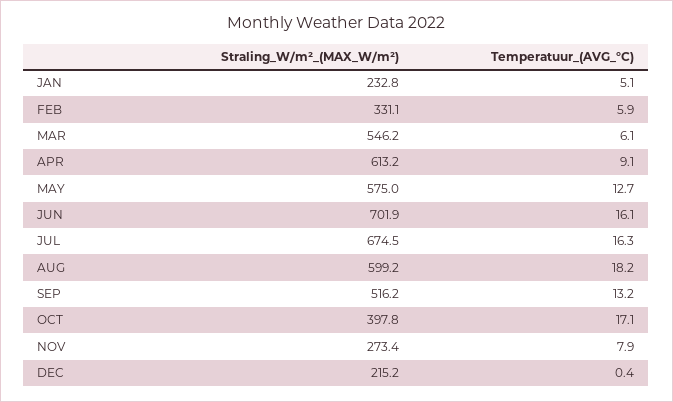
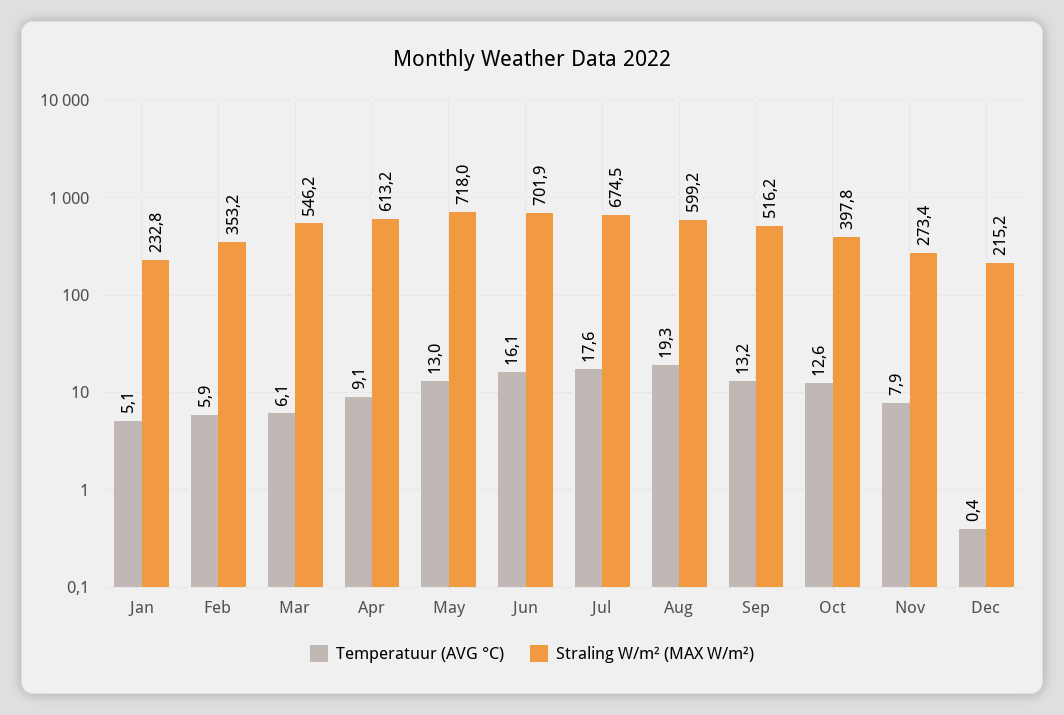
Straling_W/m²_(MAX_W/m²), FEB: 331.1 -> 353.2
Straling_W/m²_(MAX_W/m²), MAY: 575 -> 718
Temperatuur_(AVG_°C), MAY: 12.7 -> 13
Temperatuur_(AVG_°C), JUL: 16.3 -> 17.6
Temperatuur_(AVG_°C), AUG: 18.2 -> 19.3
Temperatuur_(AVG_°C), OCT: 17.1 -> 12.6

